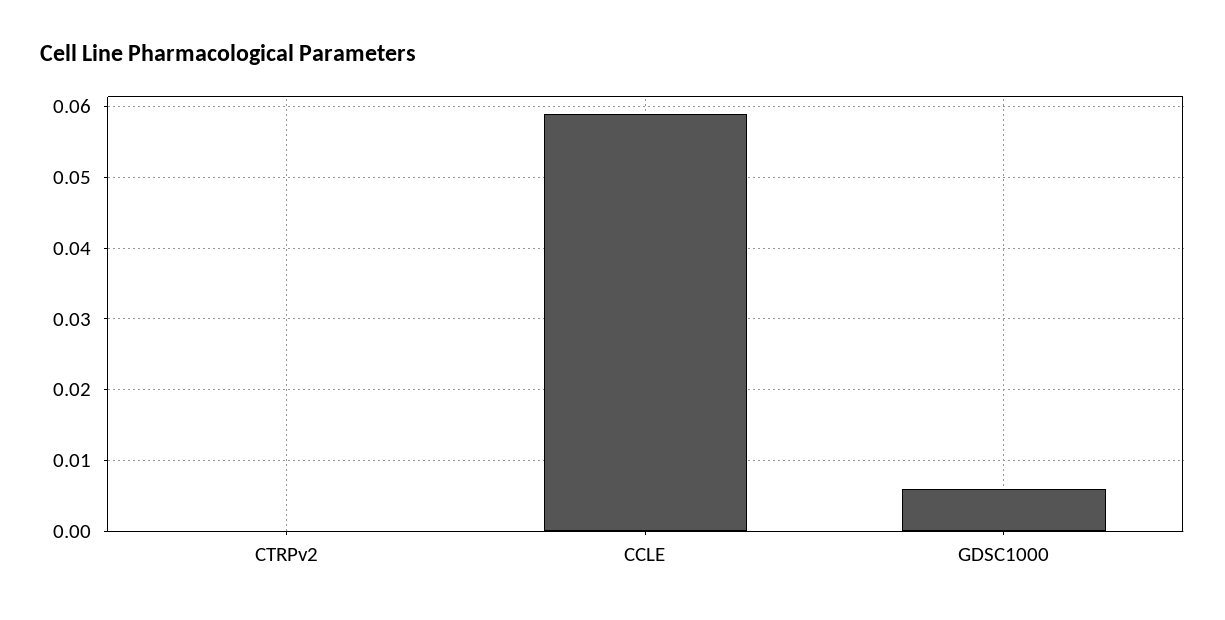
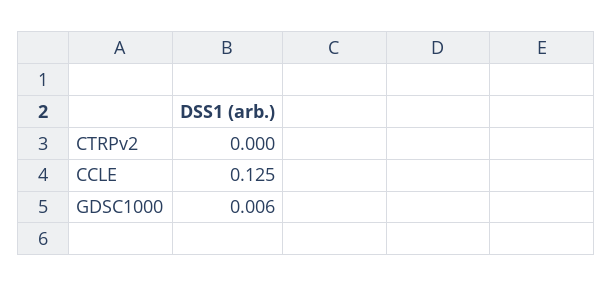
CCLE: 0.059 -> 0.125

